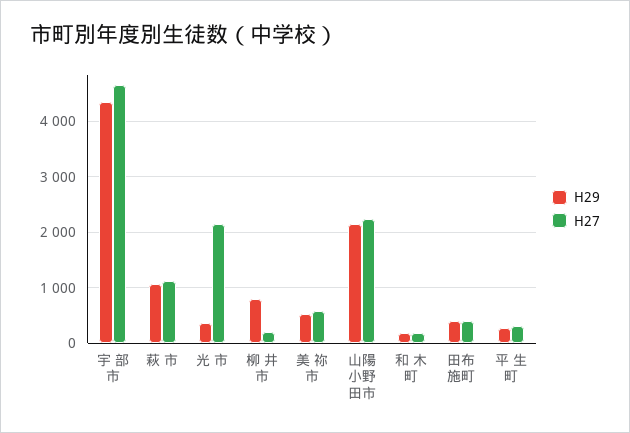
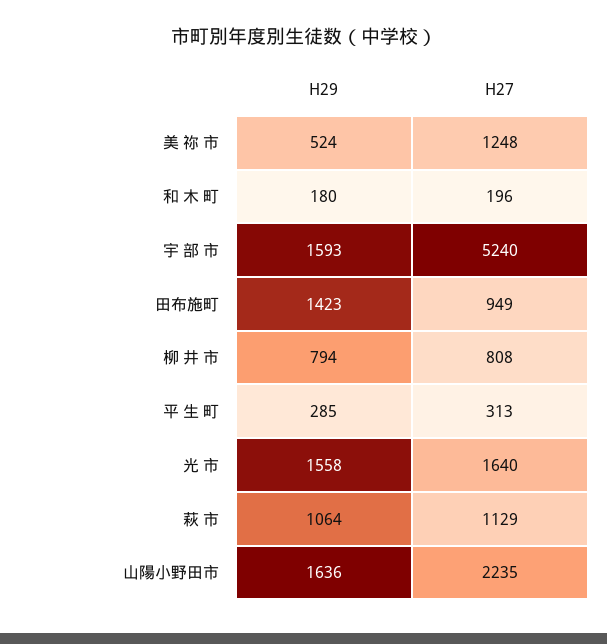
H29, 宇 部 市: 4400 -> 1593
H27, 宇 部 市: 4600 -> 5240
H29, 光 市: 400 -> 1558
H27, 光 市: 2200 -> 1640
H27, 柳 井 市: 200 -> 808
H27, 美 祢 市: 600 -> 1248
H29, 山陽小野田市: 2200 -> 1636
H29, 田布施町: 400 -> 1423
H27, 田布施町: 400 -> 949

